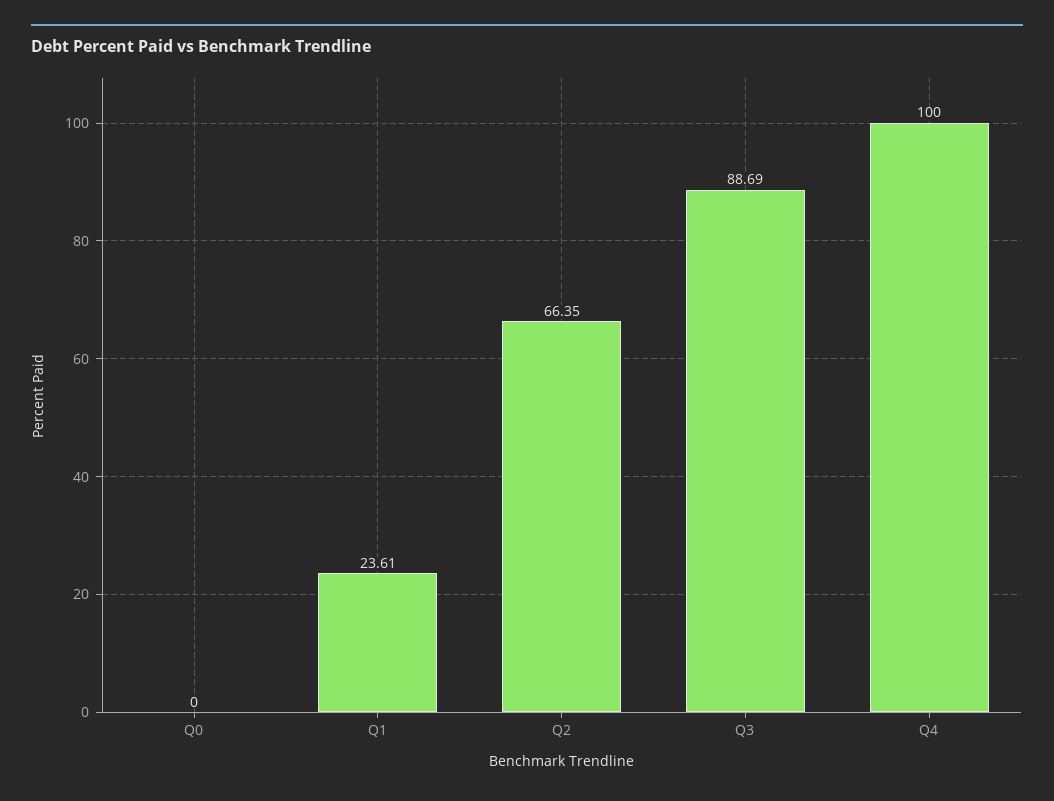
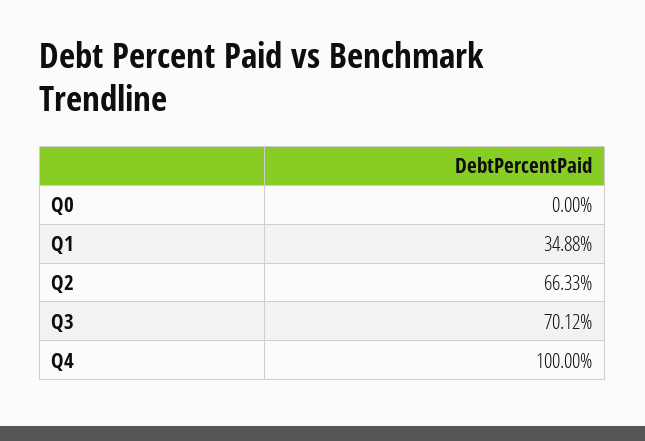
Q1: 23.61 -> 34.88
Q2: 66.35 -> 66.33
Q3: 88.69 -> 70.12

